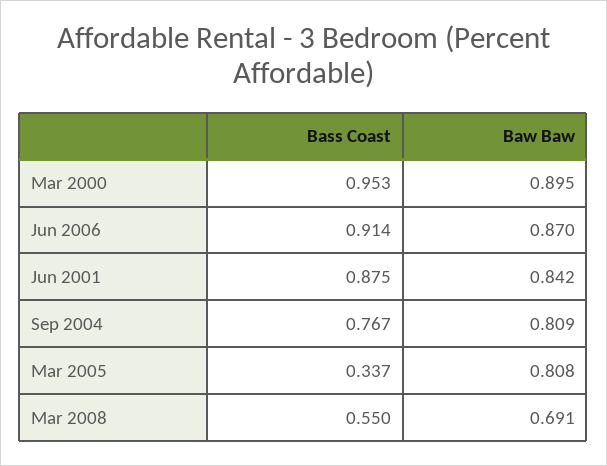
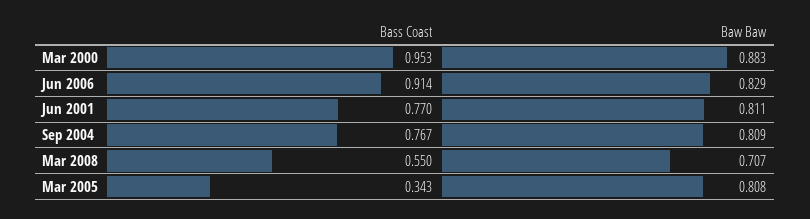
Baw Baw, Mar 2000: 0.895 -> 0.883
Baw Baw, Jun 2006: 0.87 -> 0.829
Bass Coast, Jun 2001: 0.875 -> 0.77
Baw Baw, Jun 2001: 0.842 -> 0.811
Bass Coast, Mar 2005: 0.337 -> 0.343
Baw Baw, Mar 2008: 0.691 -> 0.707

